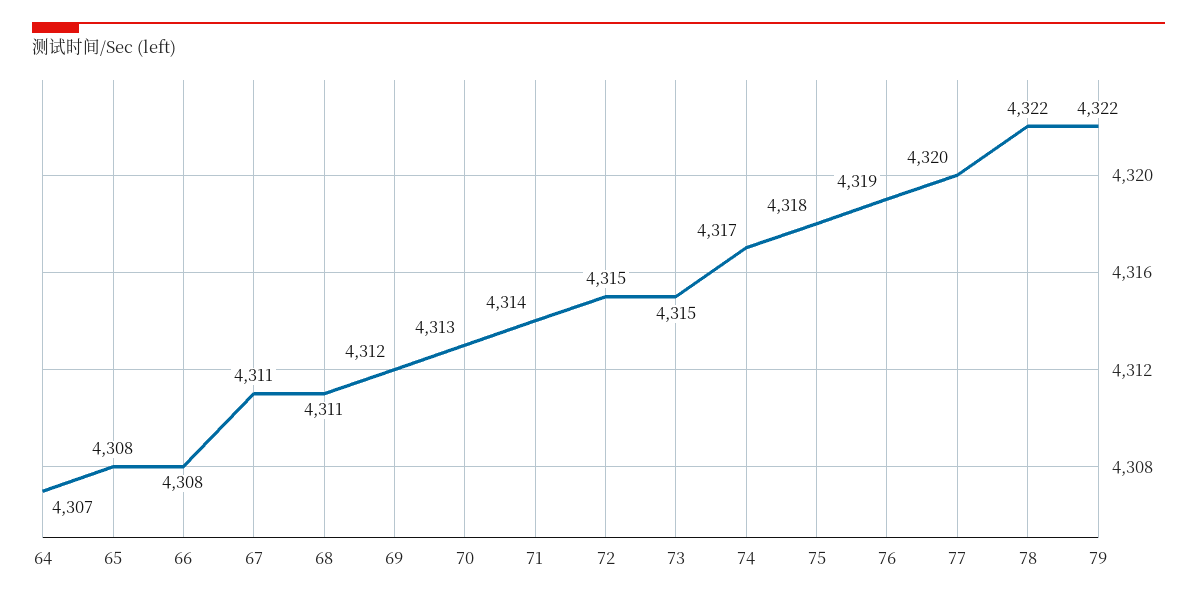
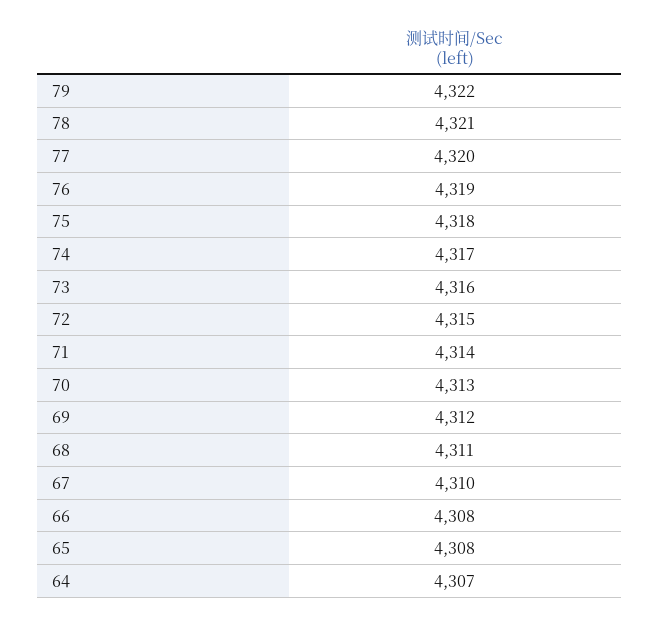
67: 4311 -> 4310
73: 4315 -> 4316
78: 4322 -> 4321

